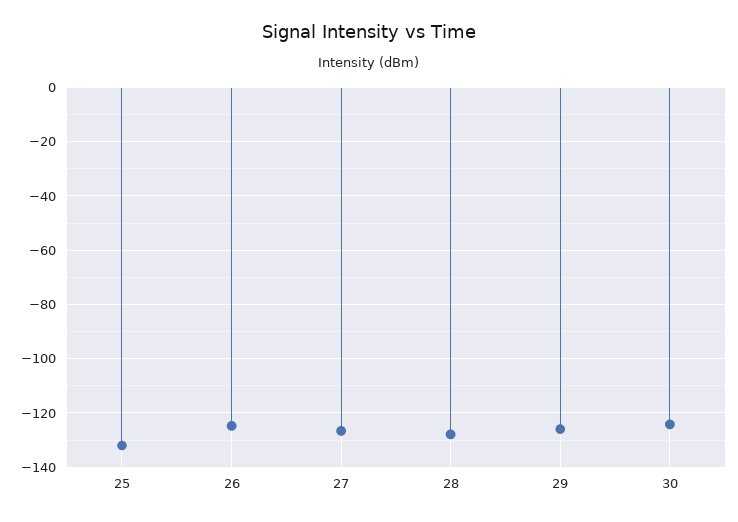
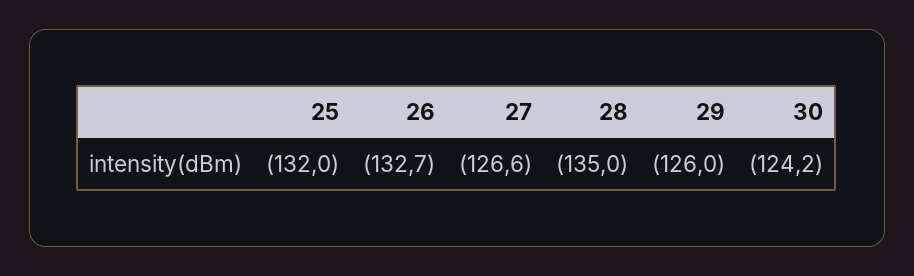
26: -125 -> -132.7
28: -127.5 -> -135

